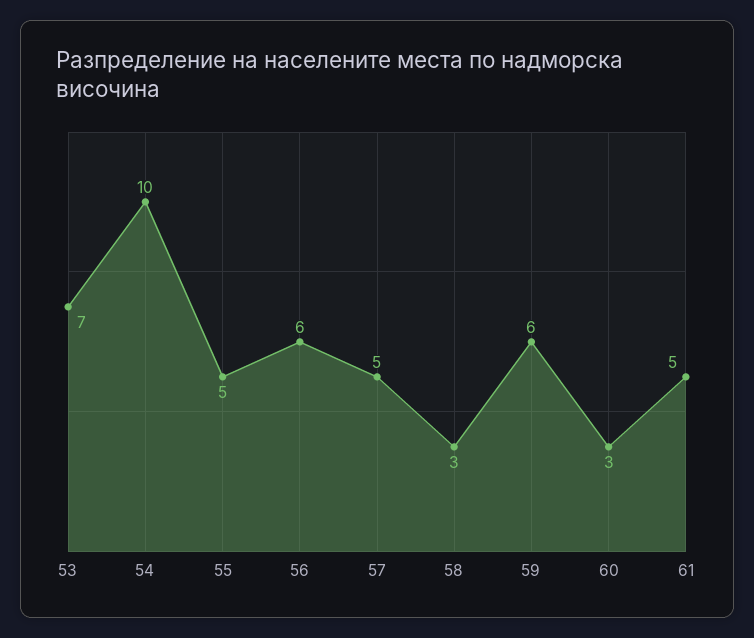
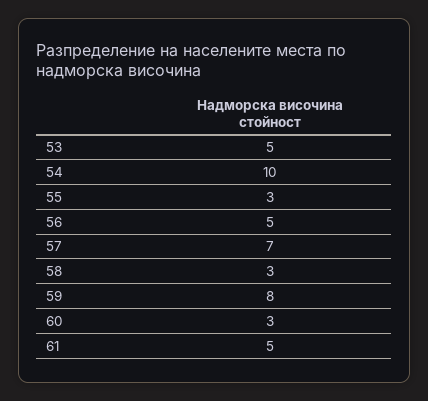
53: 7 -> 5
55: 5 -> 3
56: 6 -> 5
57: 5 -> 7
59: 6 -> 8

